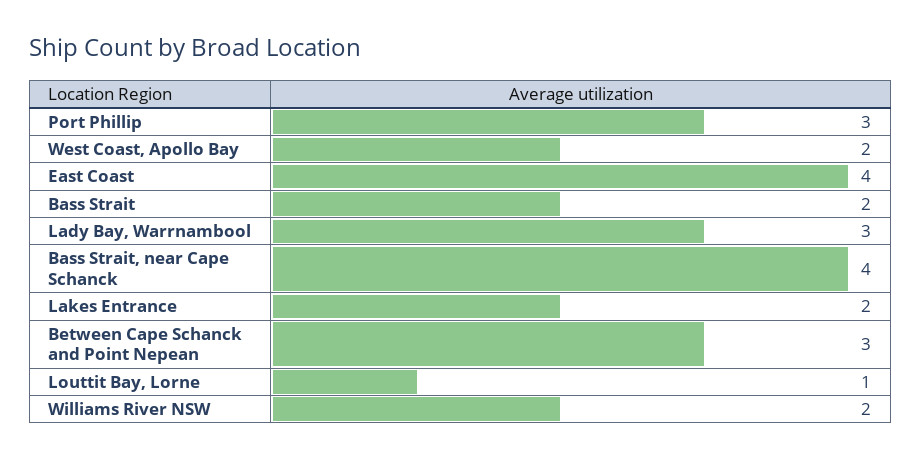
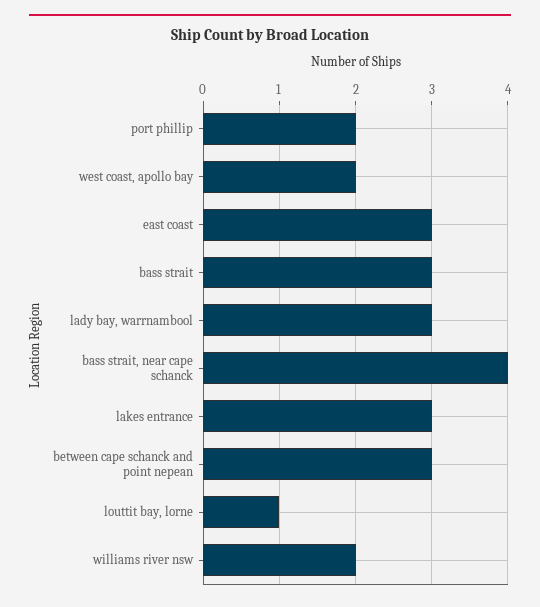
Port Phillip: 3 -> 2
East Coast: 4 -> 3
Bass Strait: 2 -> 3
Lakes Entrance: 2 -> 3

